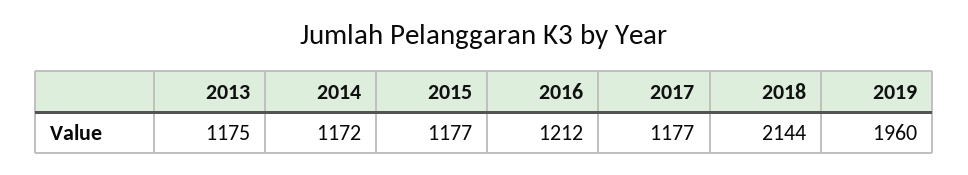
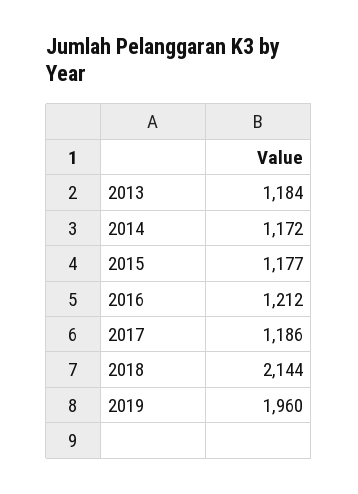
2013: 1175 -> 1184
2017: 1177 -> 1186

